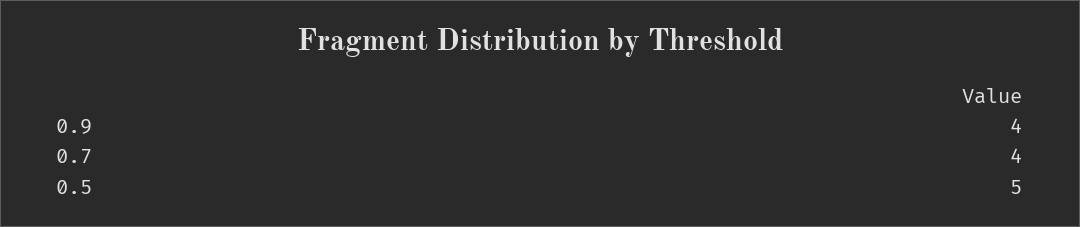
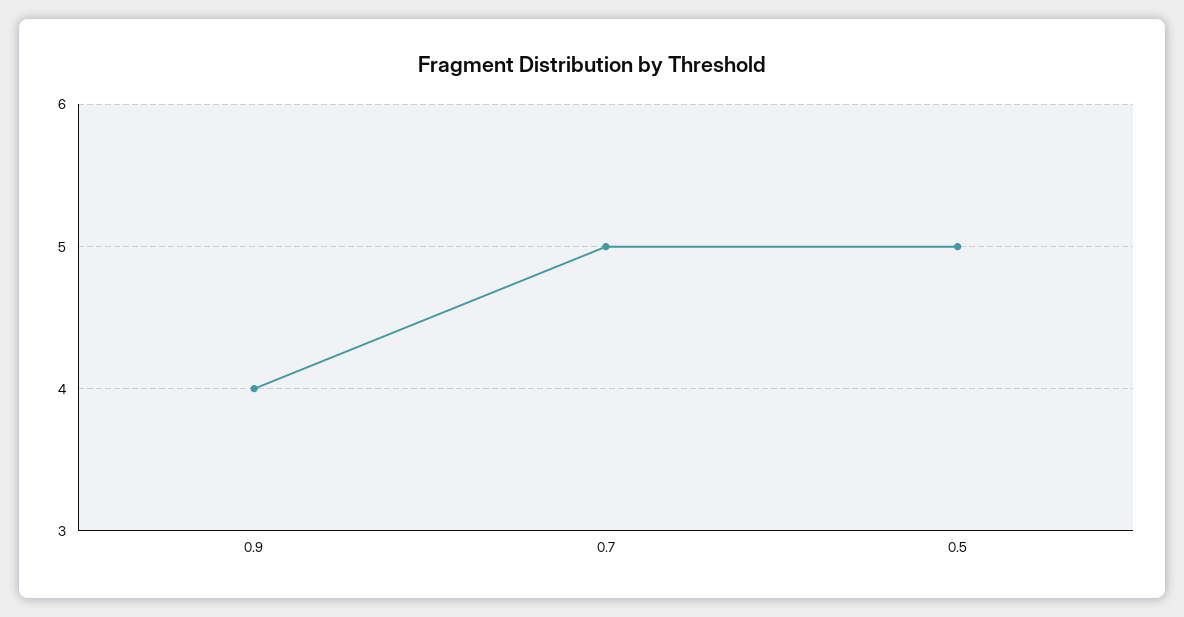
0.7: 4 -> 5

